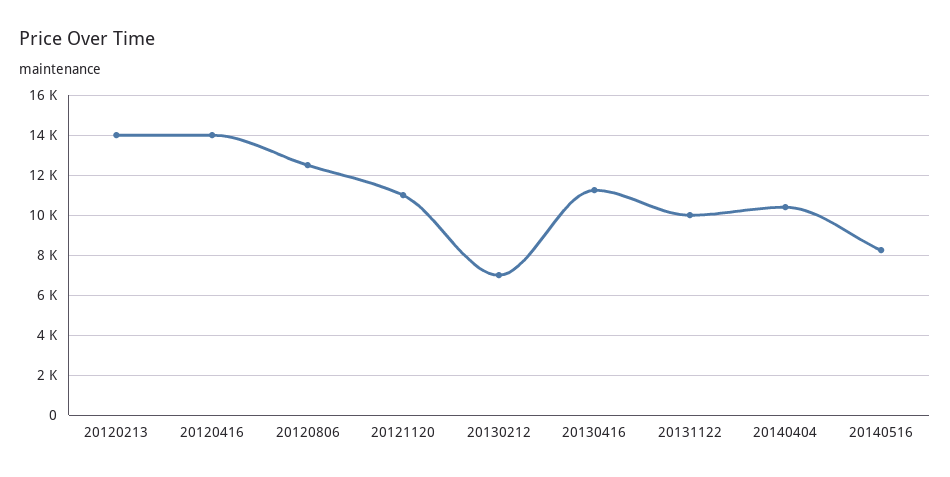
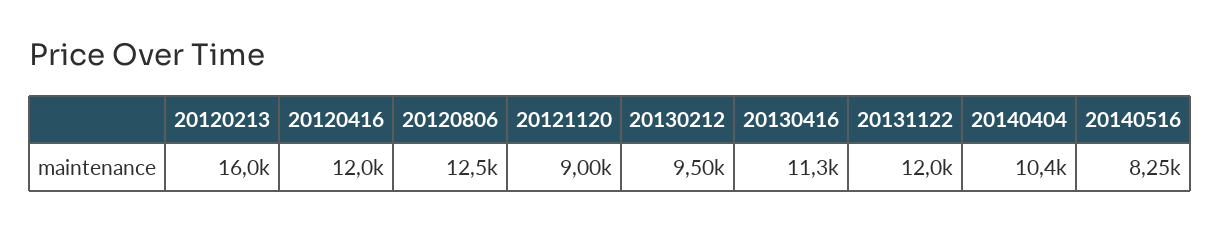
20120213: 14000 -> 16000
20120416: 14000 -> 12000
20121120: 11000 -> 9000
20130212: 7000 -> 9500
20131122: 10000 -> 12000

